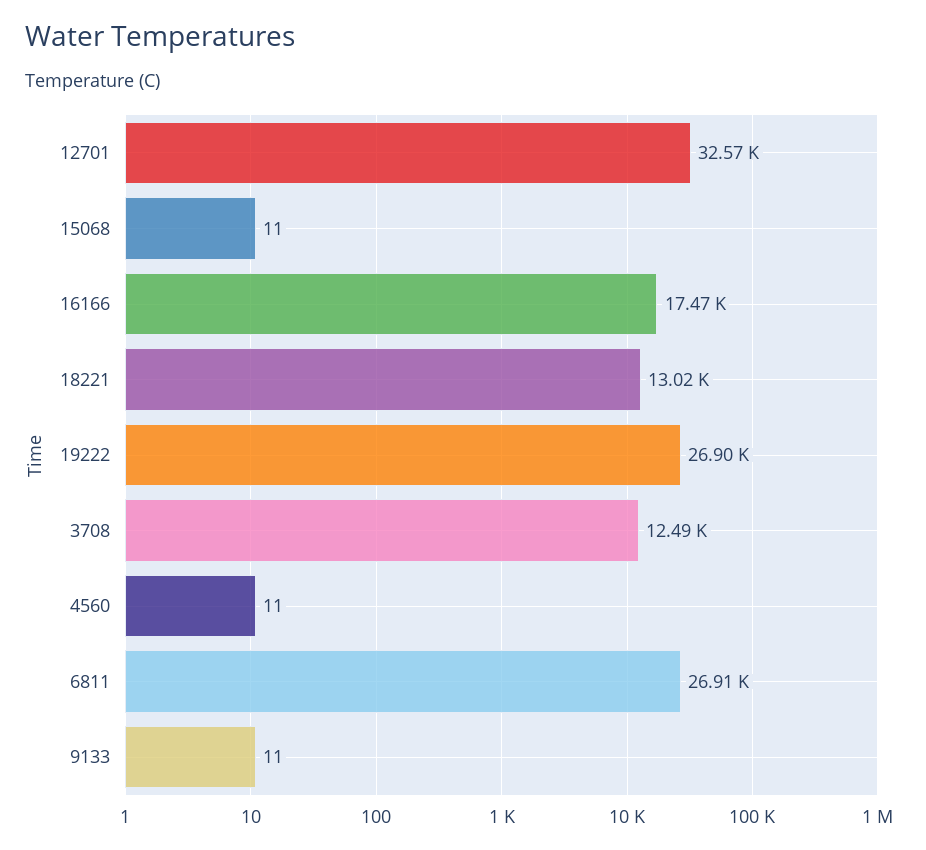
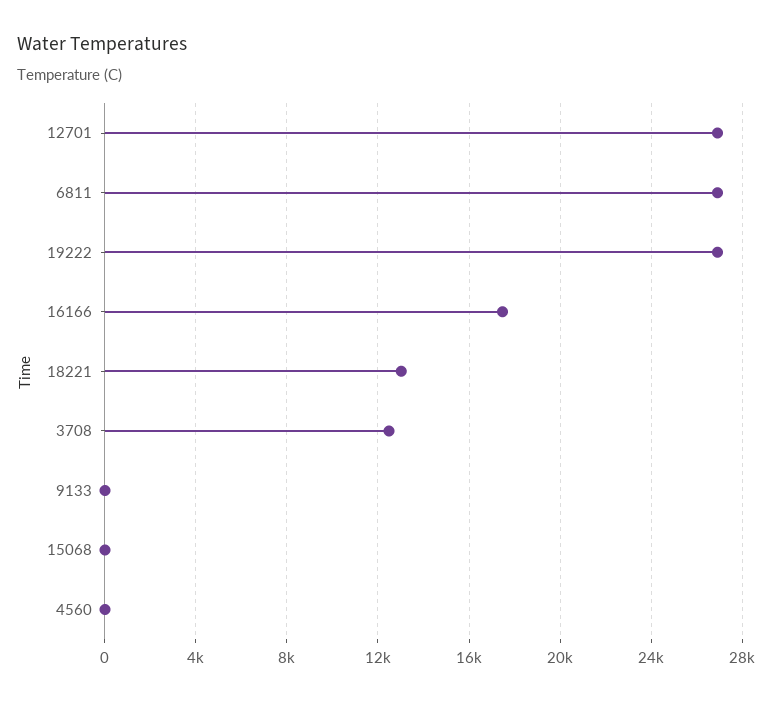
12701: 32570 -> 27000

